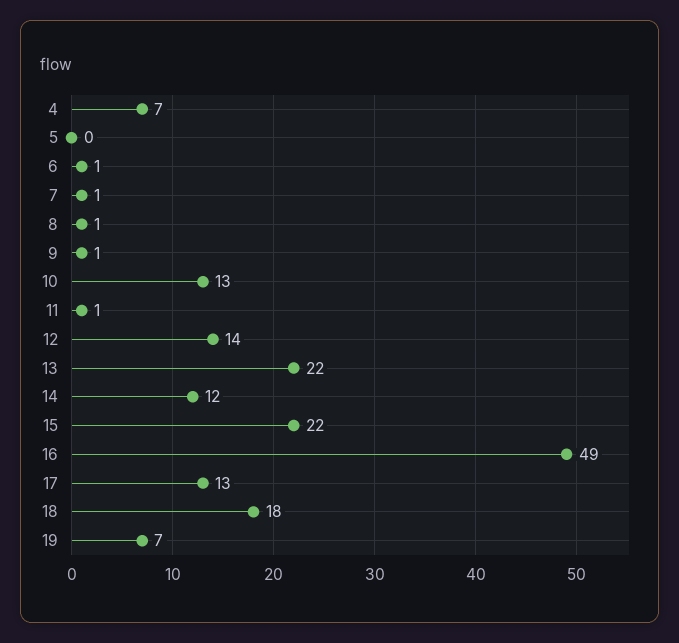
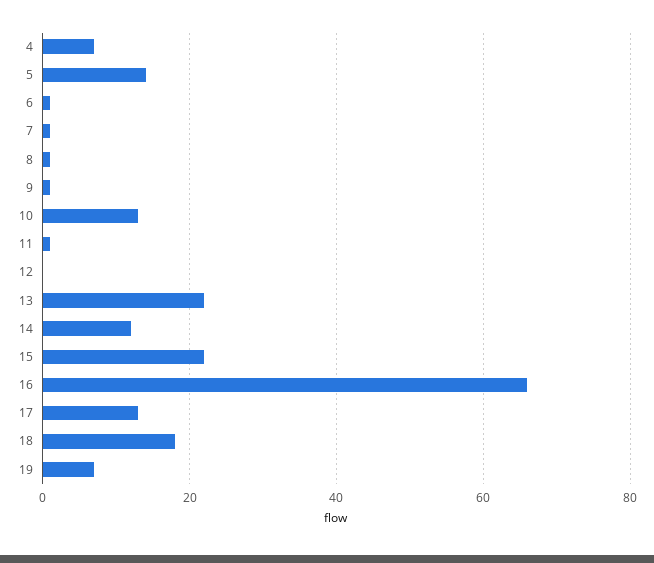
5: 0 -> 15
12: 14 -> 0
16: 49 -> 65

